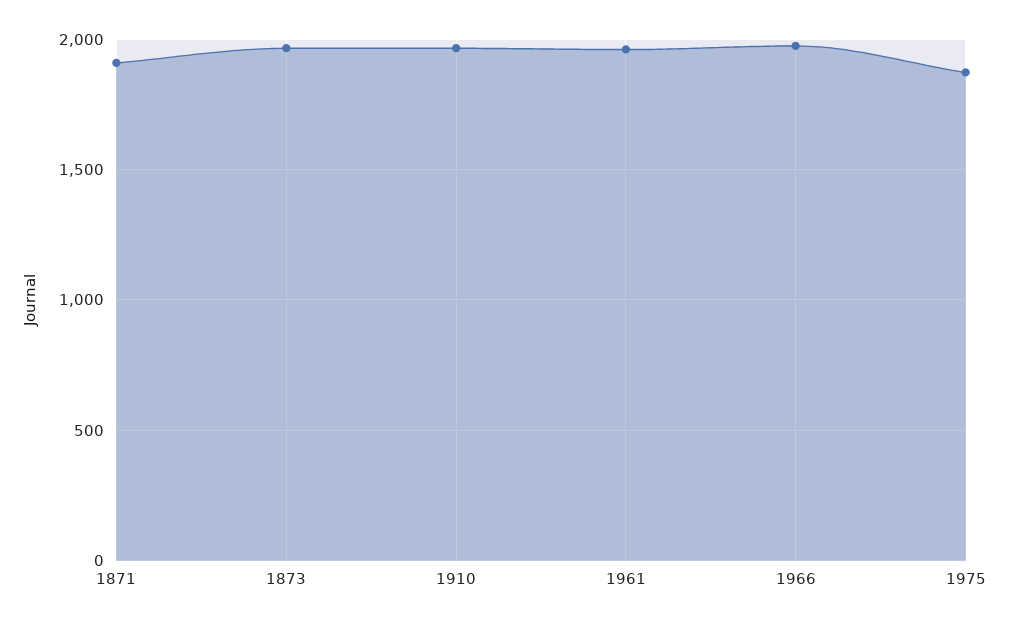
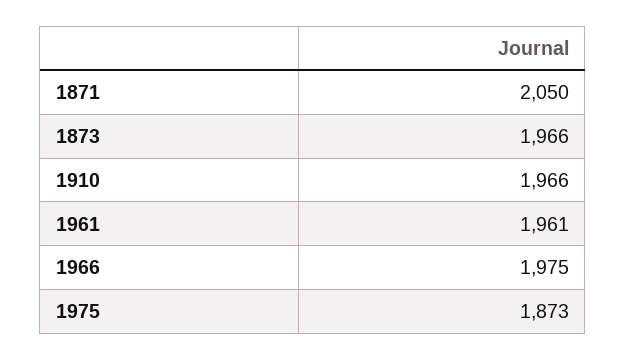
1871: 1900 -> 2050

